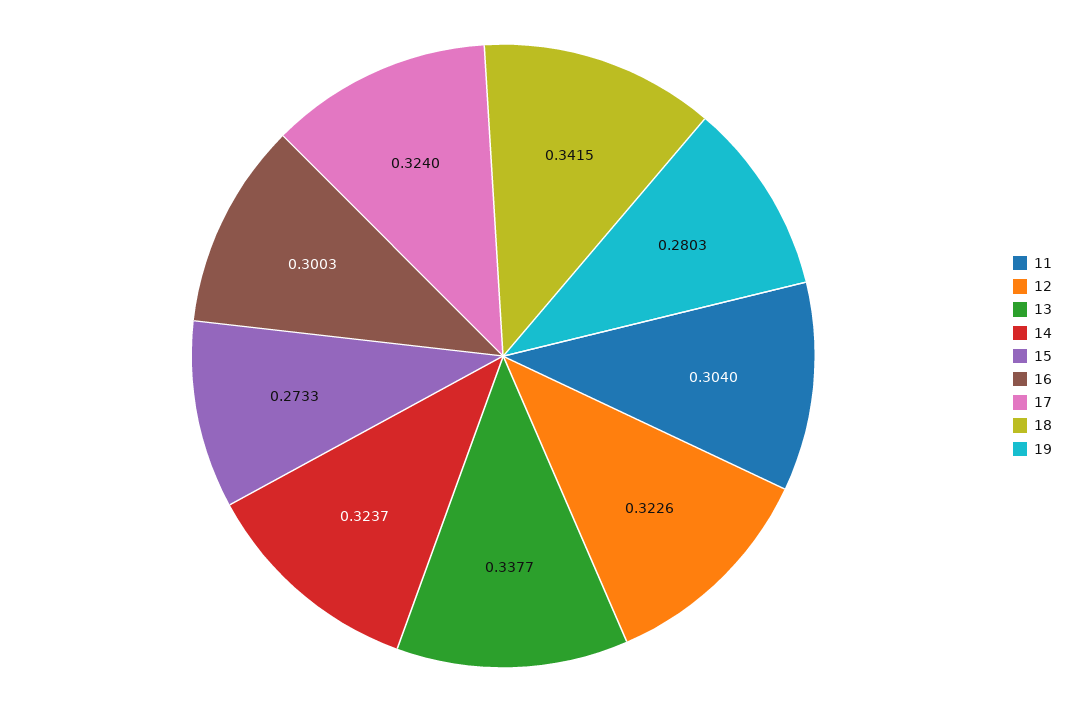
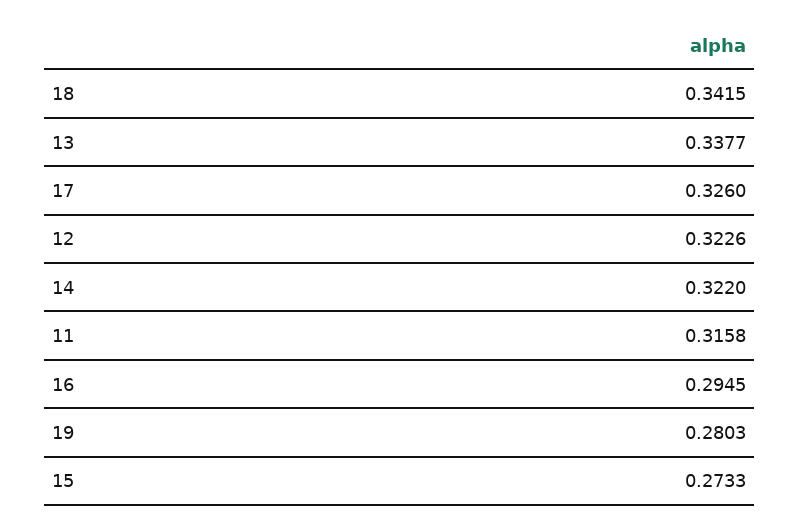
11: 0.304 -> 0.3158
14: 0.3237 -> 0.322
16: 0.3003 -> 0.2945
17: 0.324 -> 0.326

